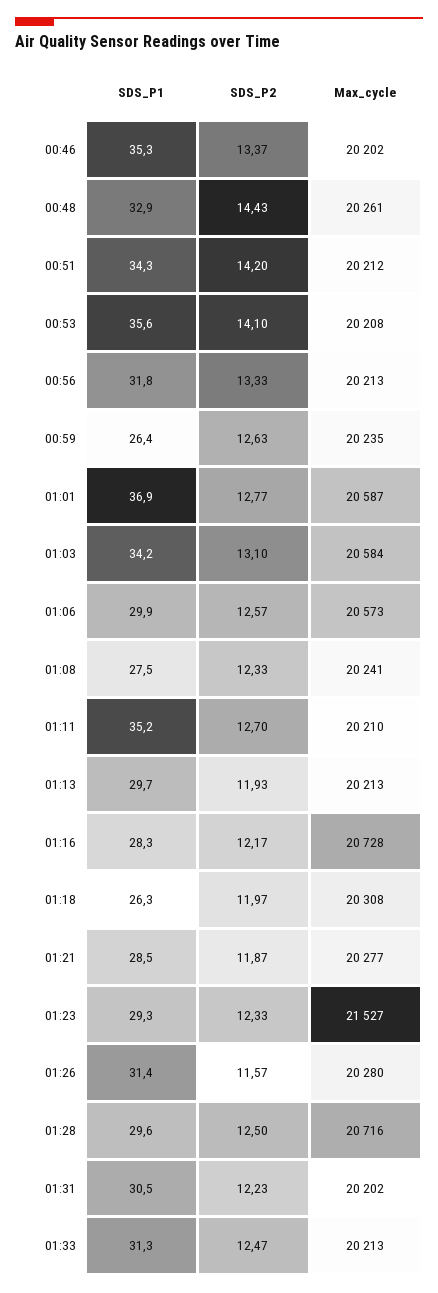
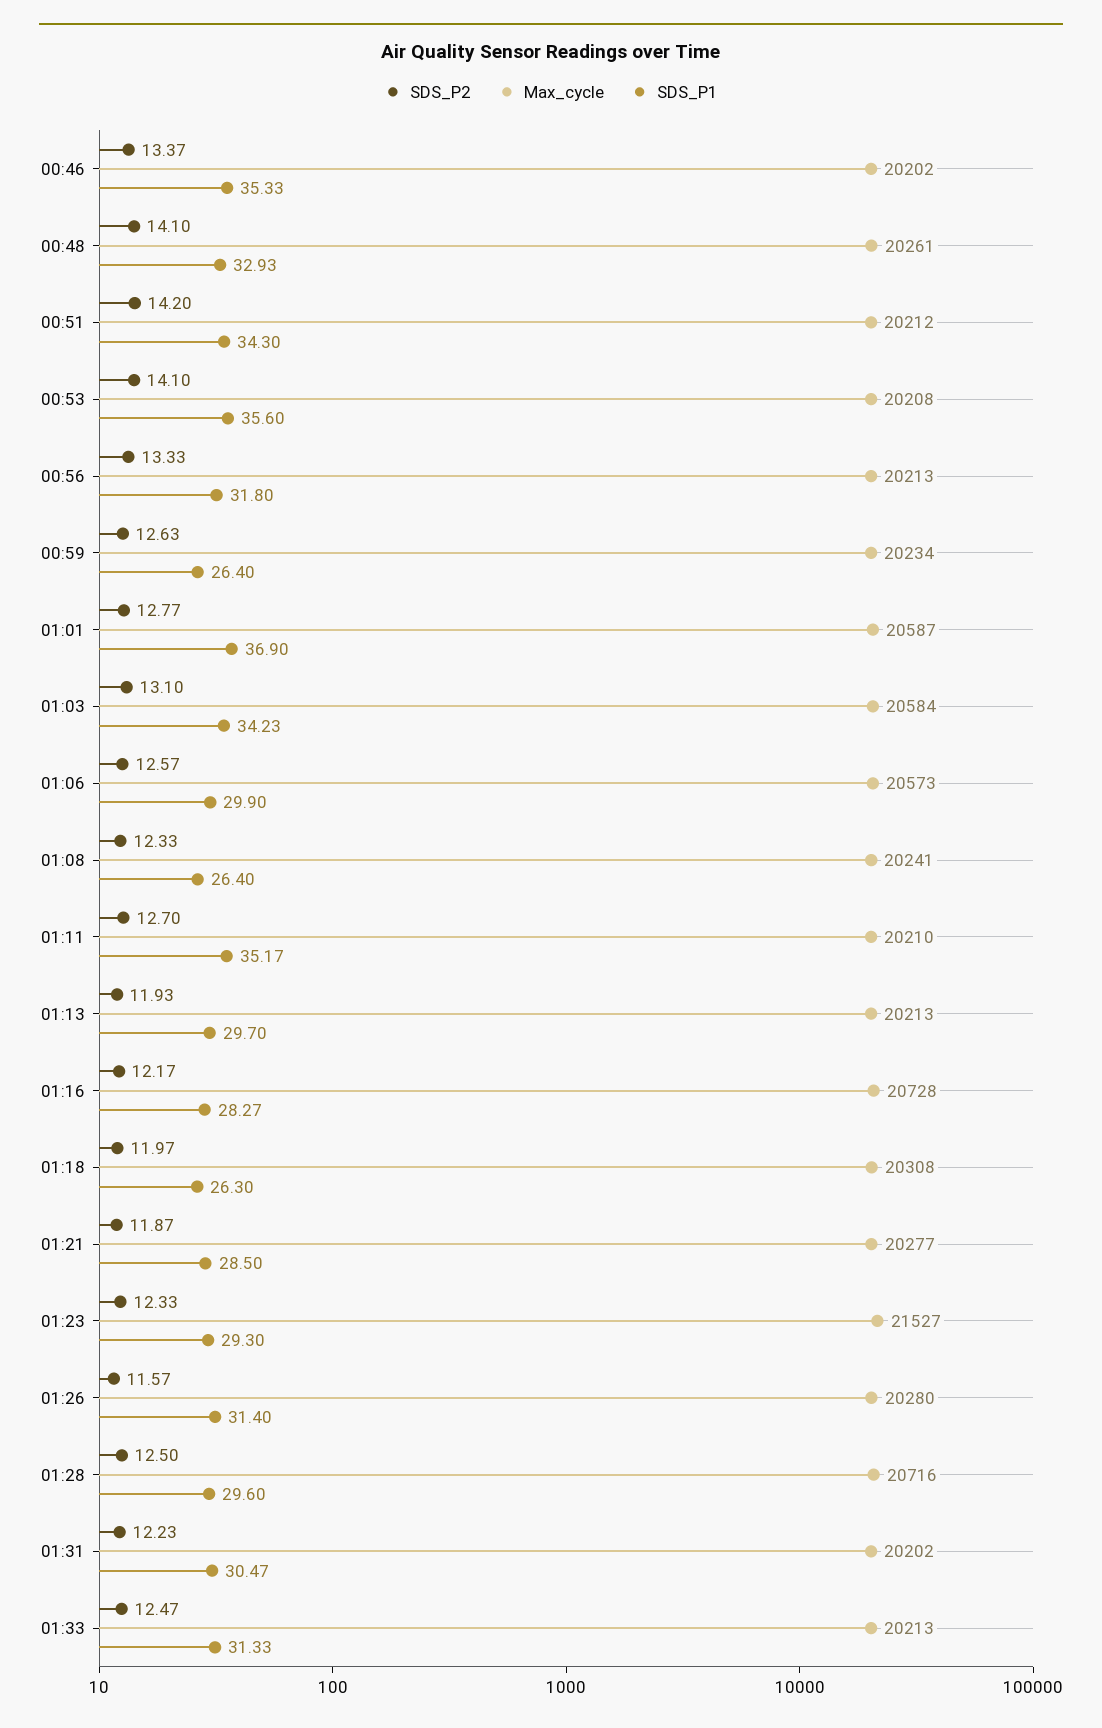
SDS_P2, 00:48: 14.43 -> 14.1
Max_cycle, 00:59: 20235 -> 20234
SDS_P1, 01:08: 27.5 -> 26.4

